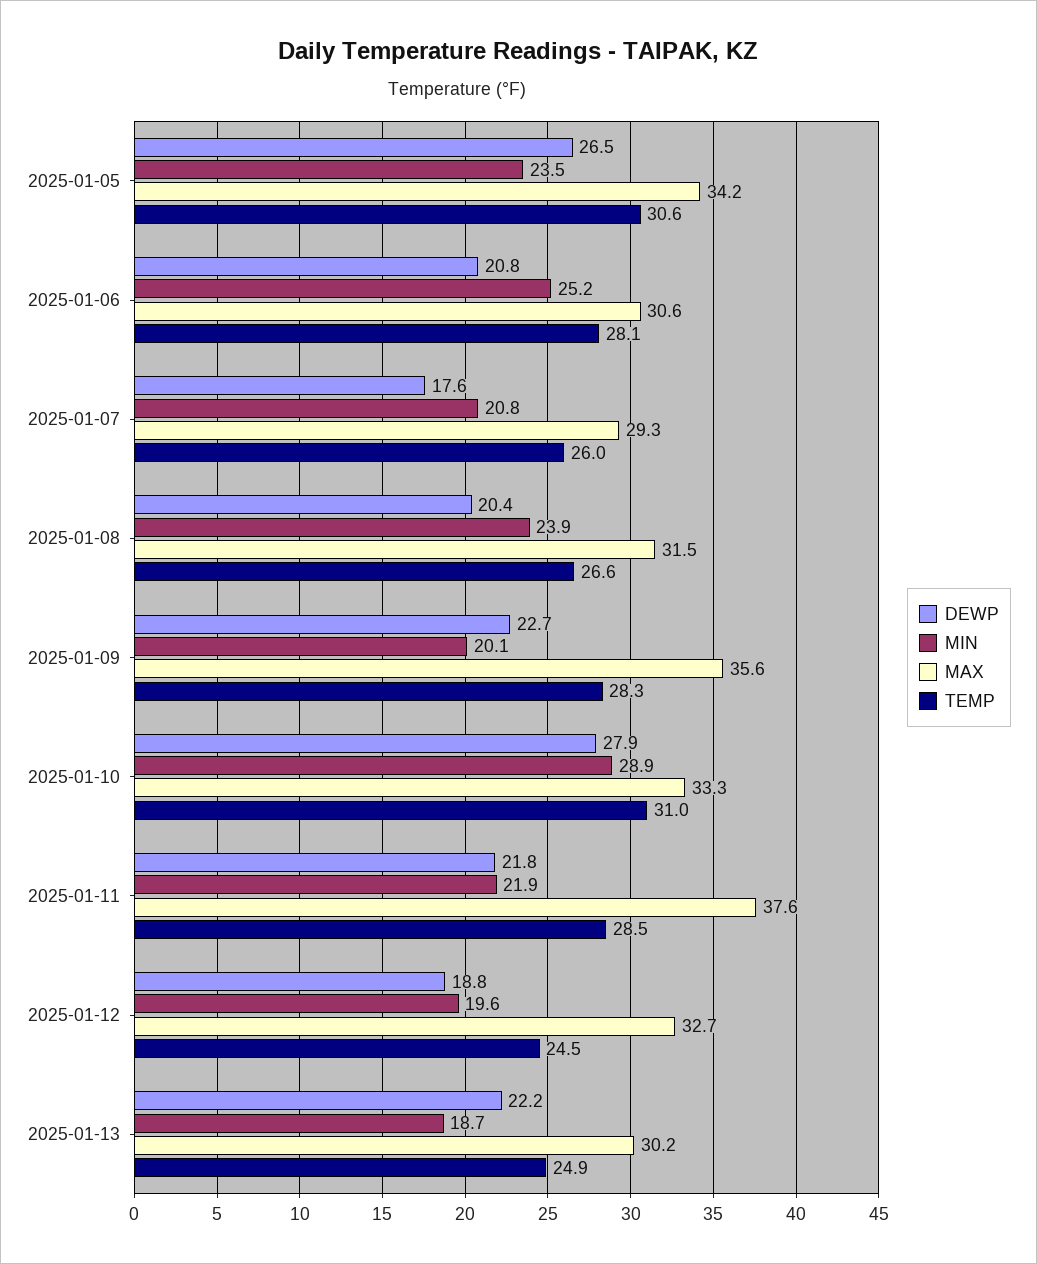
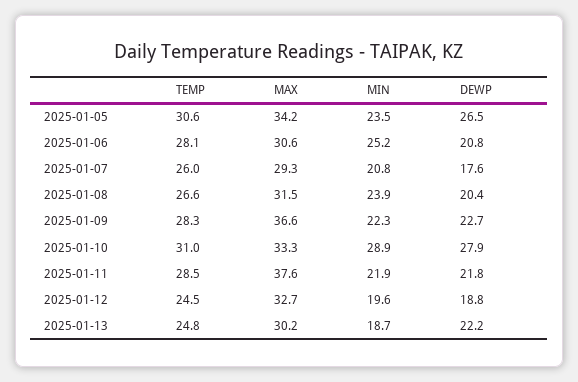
MIN, 2025-01-09: 20.1 -> 22.3
MAX, 2025-01-09: 35.6 -> 36.6
TEMP, 2025-01-13: 24.9 -> 24.8

